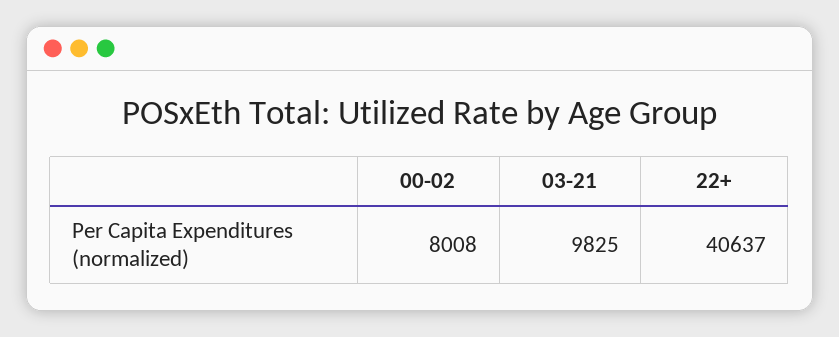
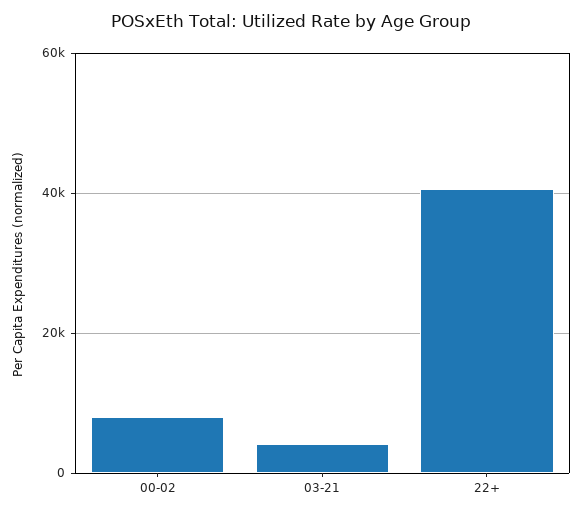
03-21: 9825 -> 4000

